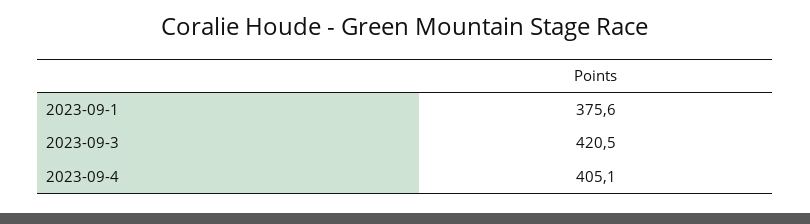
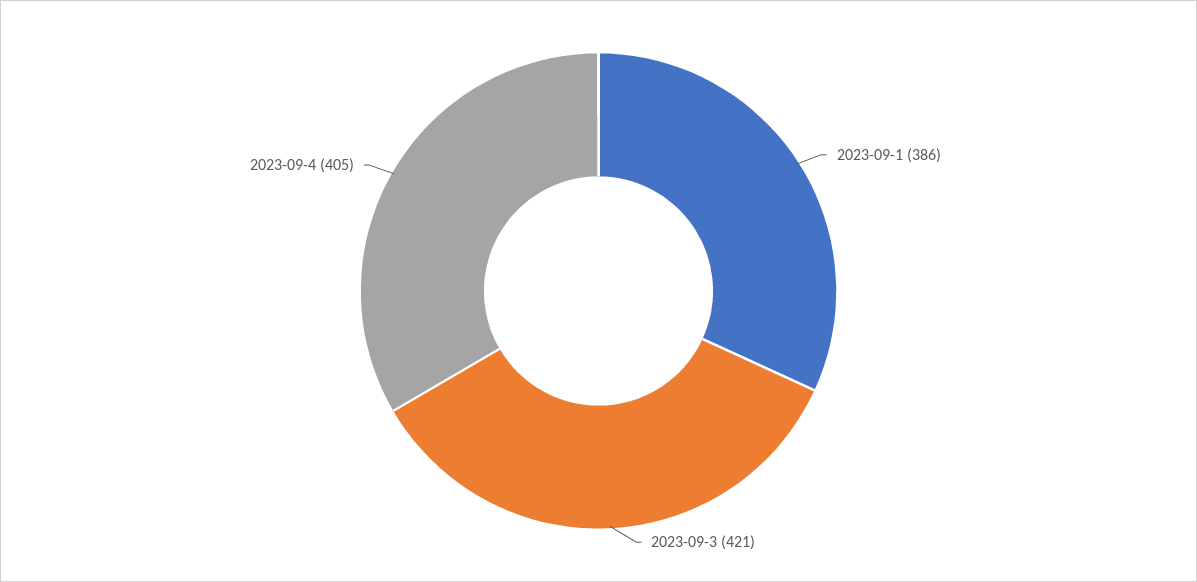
2023-09-1: 375.6 -> 386

